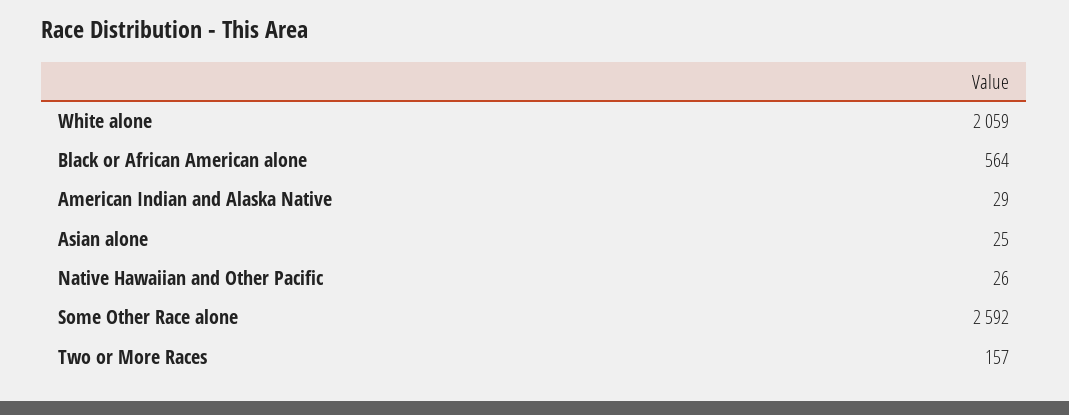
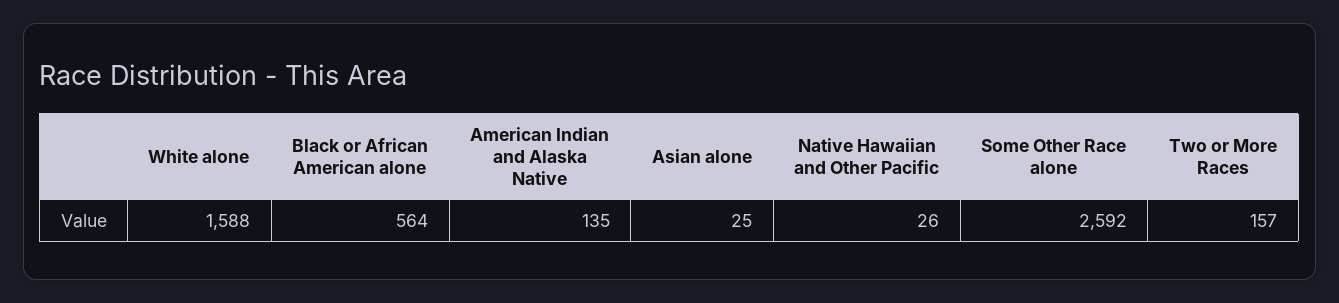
White alone: 2059 -> 1588
American Indian and Alaska Native: 29 -> 135

